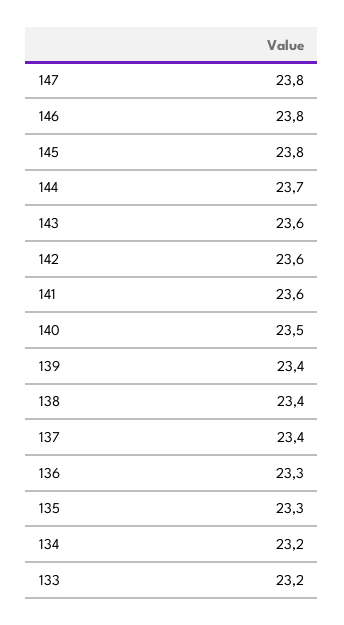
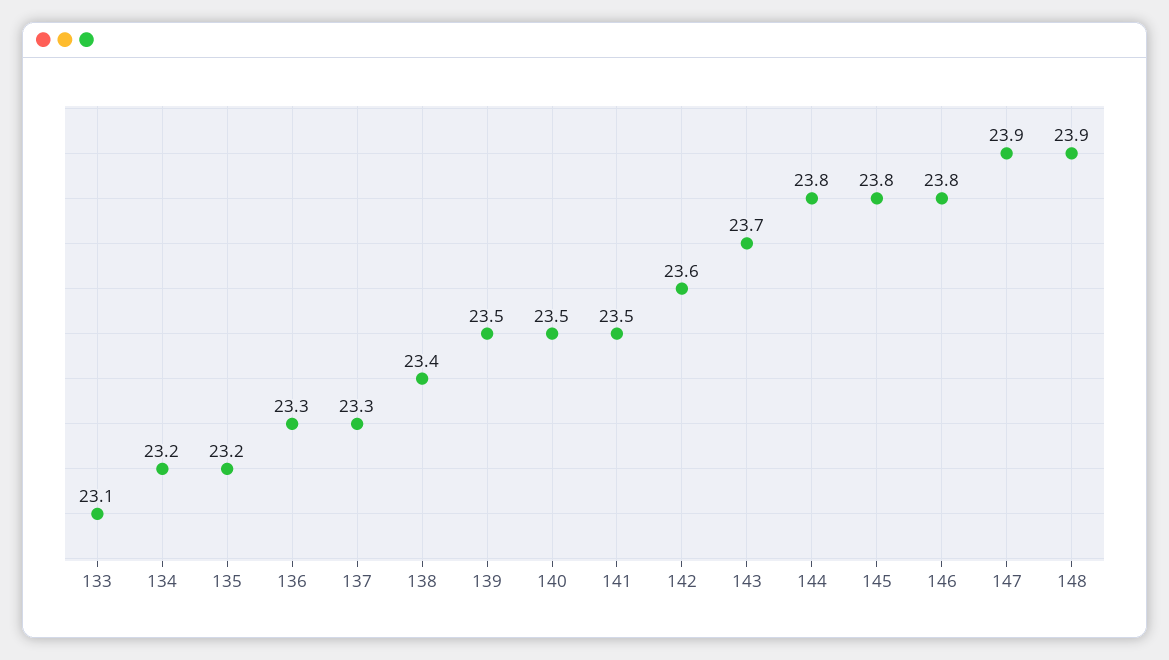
147: 23.8 -> 23.9
144: 23.7 -> 23.8
143: 23.6 -> 23.7
141: 23.6 -> 23.5
139: 23.4 -> 23.5
137: 23.4 -> 23.3
135: 23.3 -> 23.2
133: 23.2 -> 23.1
148: none -> 23.9

